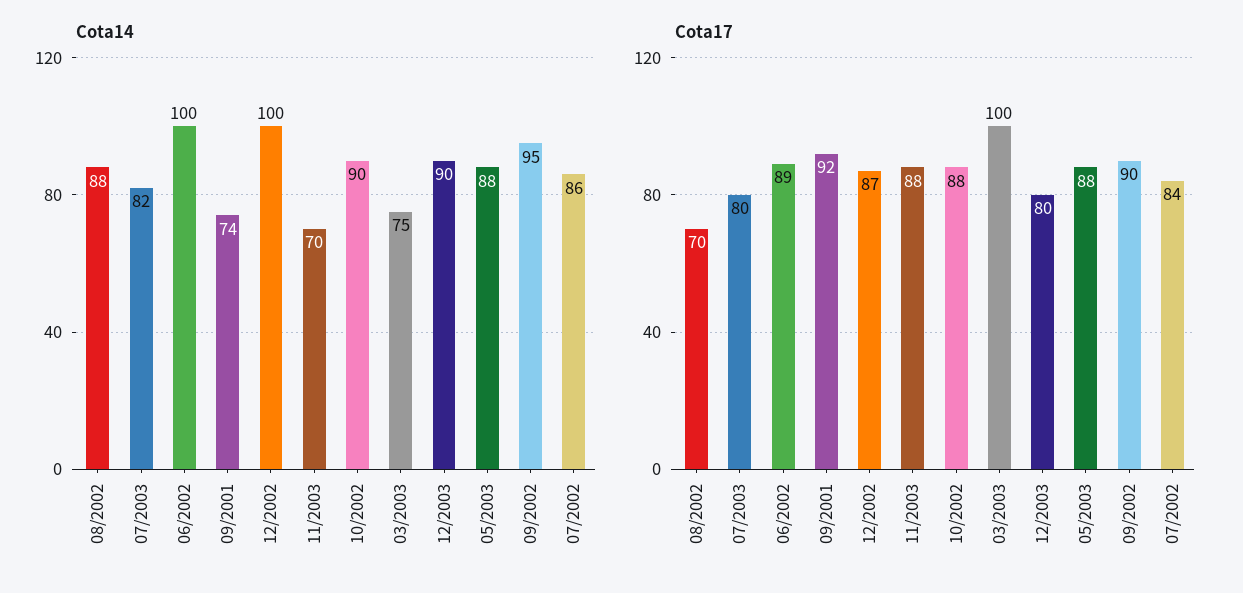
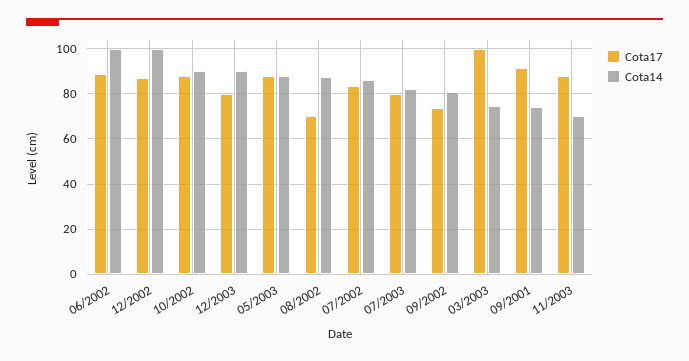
Cota14, 09/2002: 95 -> 80
Cota17, 09/2002: 90 -> 75

